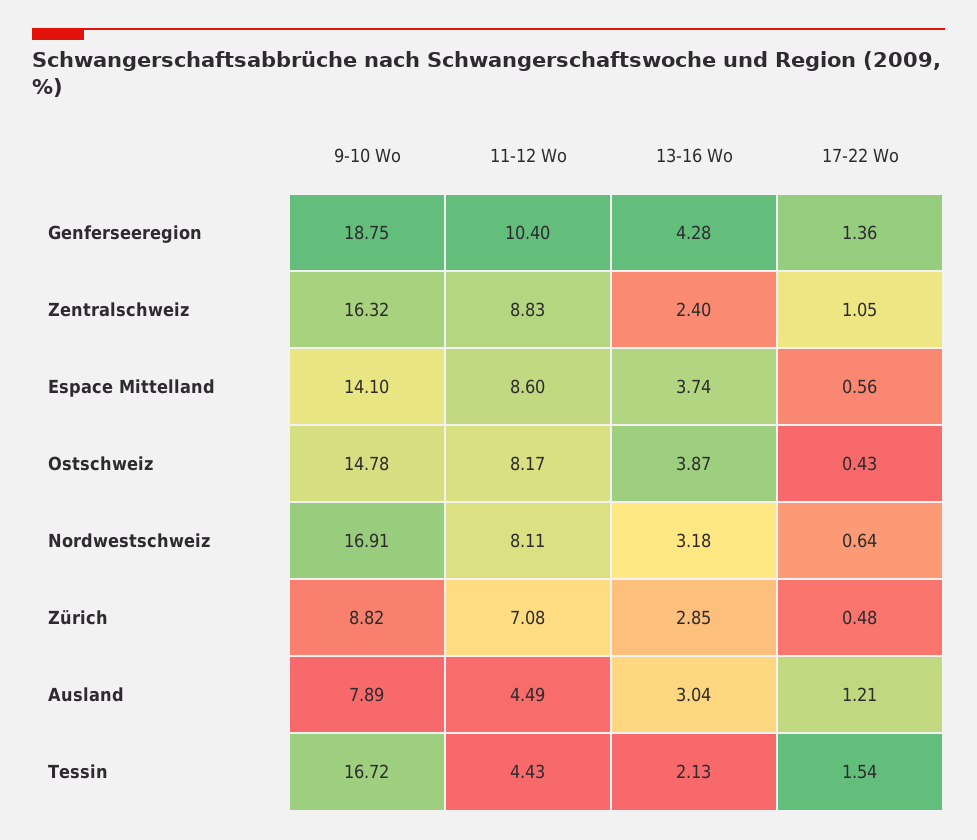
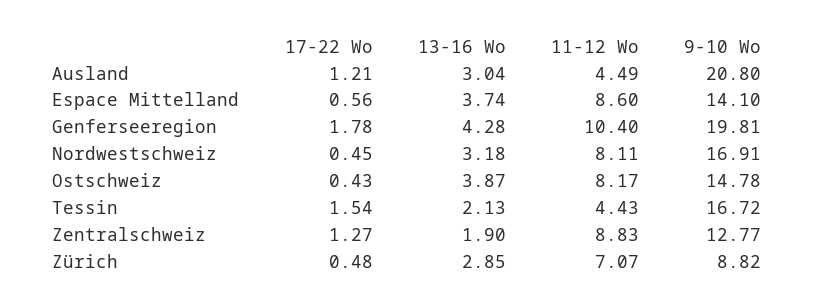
9-10 Wo, Genferseeregion: 18.75 -> 19.81
17-22 Wo, Genferseeregion: 1.36 -> 1.78
9-10 Wo, Zentralschweiz: 16.32 -> 12.77
13-16 Wo, Zentralschweiz: 2.4 -> 1.9
17-22 Wo, Zentralschweiz: 1.05 -> 1.27
17-22 Wo, Nordwestschweiz: 0.64 -> 0.45
11-12 Wo, Zürich: 7.08 -> 7.07
9-10 Wo, Ausland: 7.89 -> 20.8

